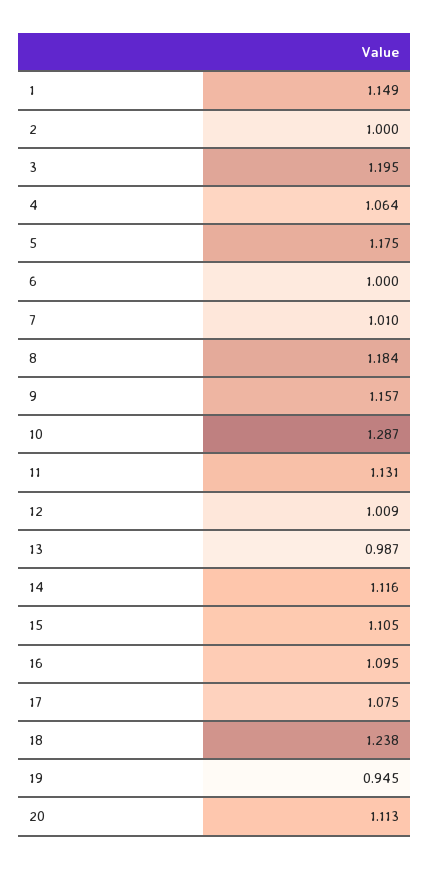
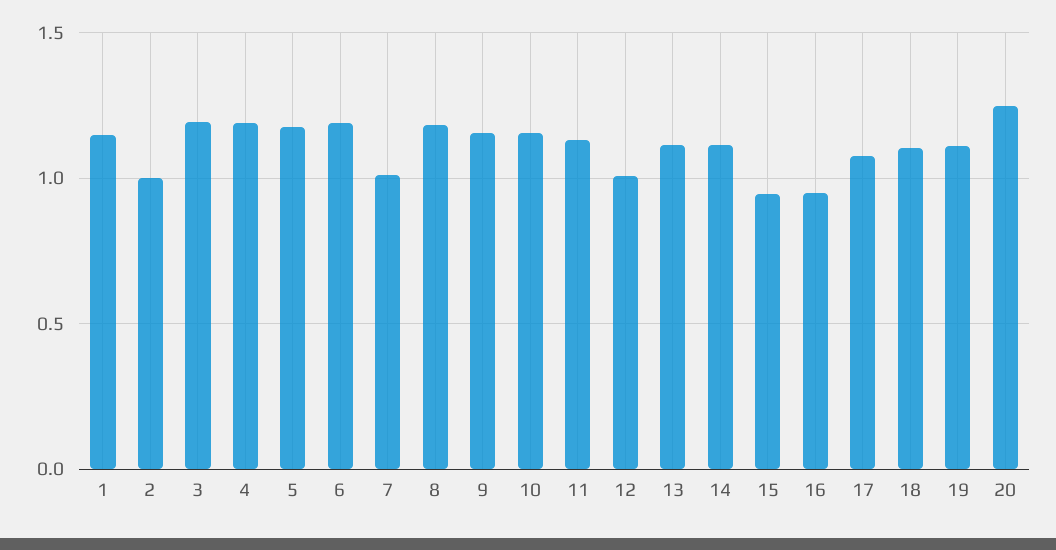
4: 1.064 -> 1.2
6: 1 -> 1.2
10: 1.287 -> 1.15
13: 0.987 -> 1.1
15: 1.105 -> 0.95
16: 1.095 -> 0.95
18: 1.238 -> 1.1
19: 0.945 -> 1.1
20: 1.113 -> 1.25

